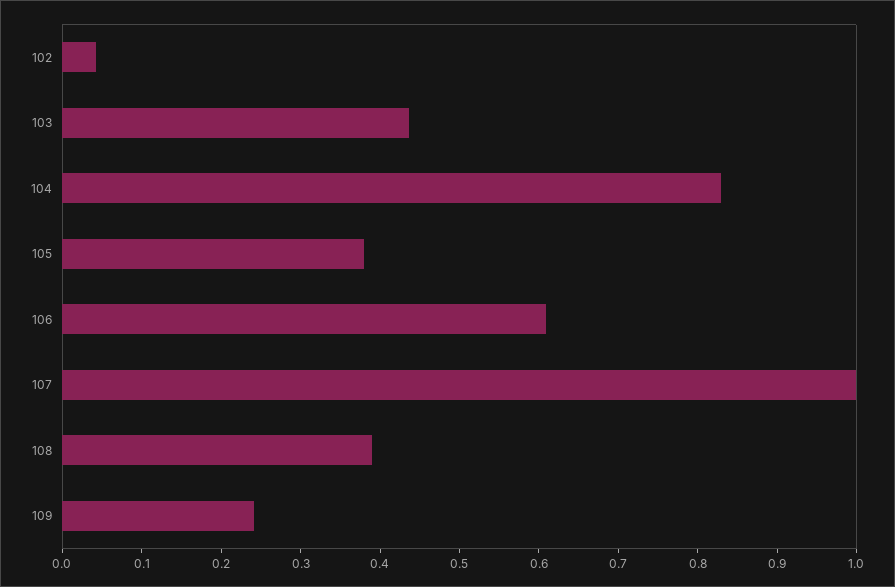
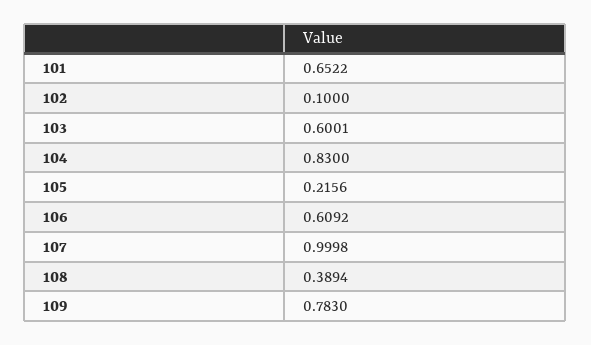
102: 0.04 -> 0.1
103: 0.44 -> 0.6001
105: 0.38 -> 0.2156
109: 0.24 -> 0.783
101: none -> 0.6522

